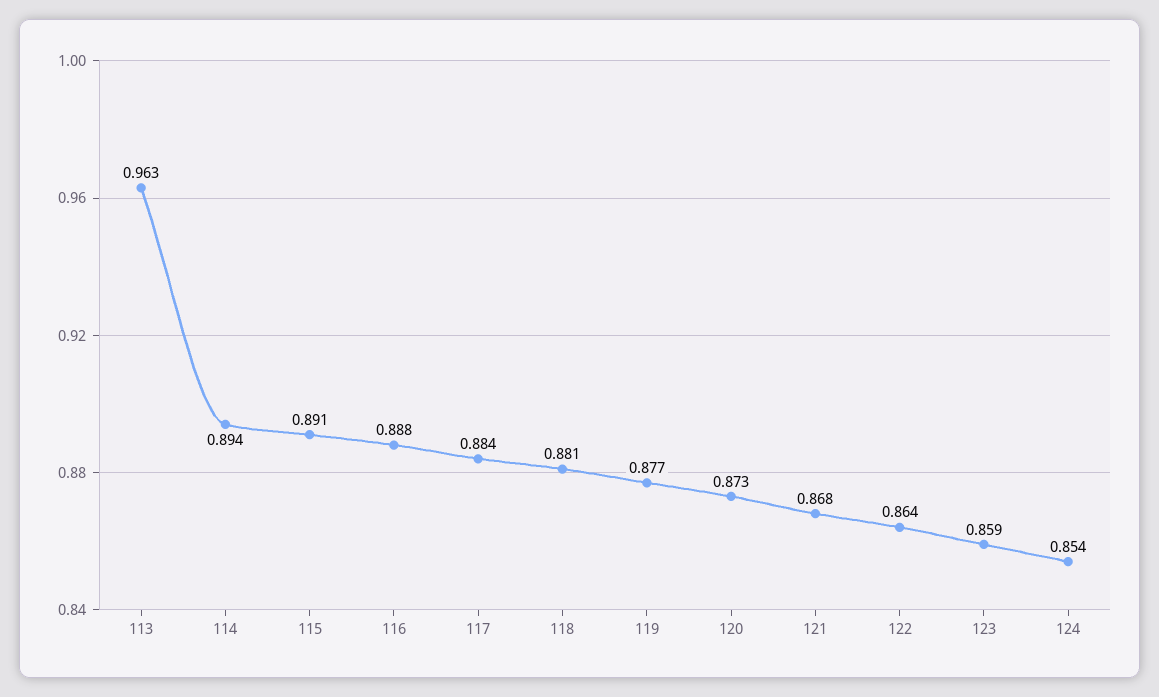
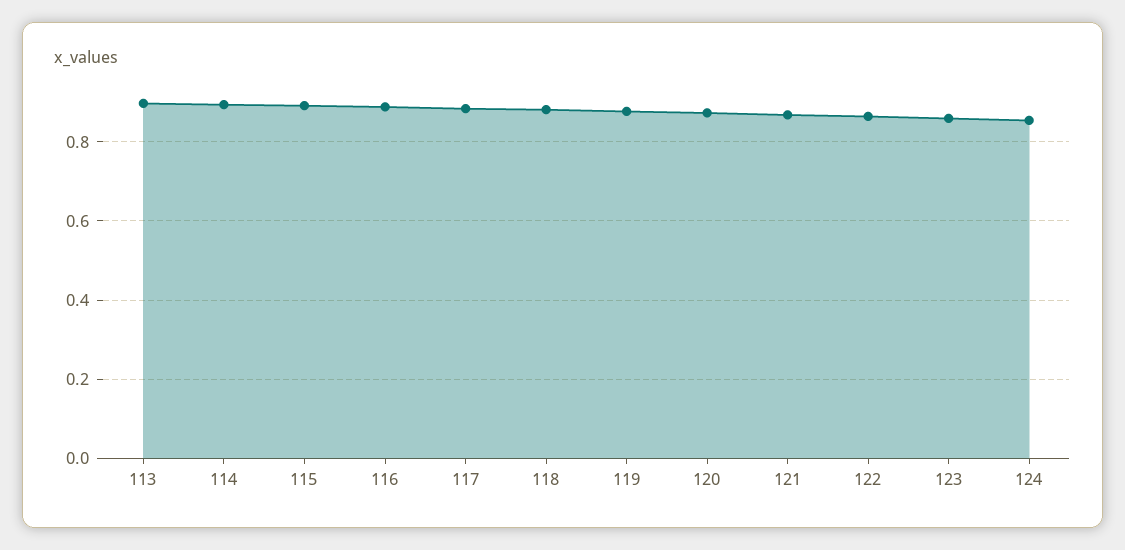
113: 0.963 -> 0.9

